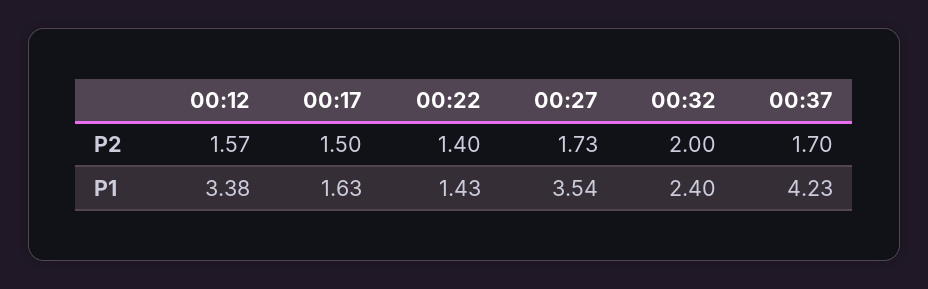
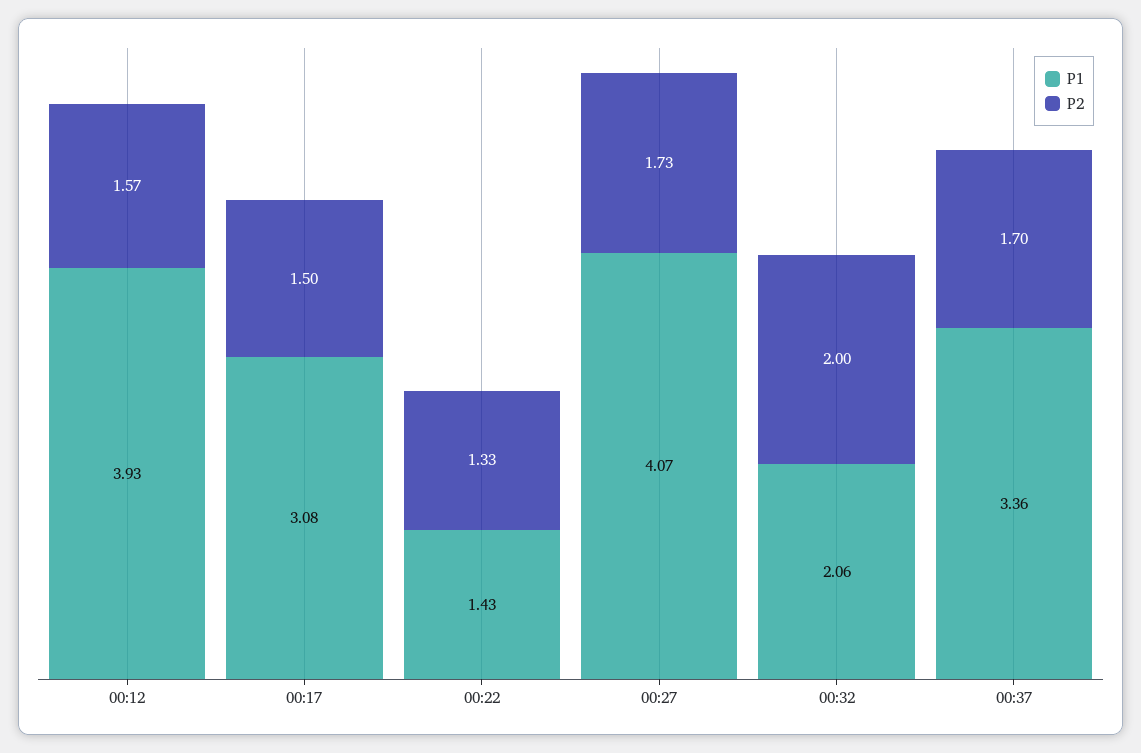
P2, 00:22: 1.4 -> 1.33
P1, 00:12: 3.38 -> 3.93
P1, 00:17: 1.63 -> 3.08
P1, 00:27: 3.54 -> 4.07
P1, 00:32: 2.4 -> 2.06
P1, 00:37: 4.23 -> 3.36

